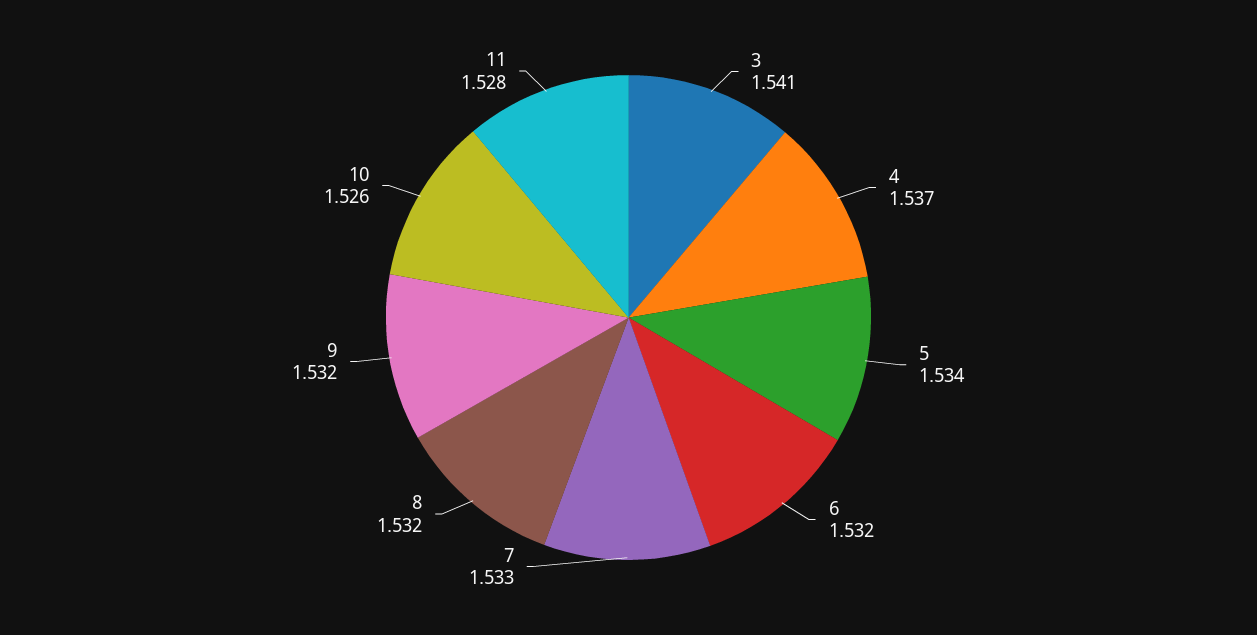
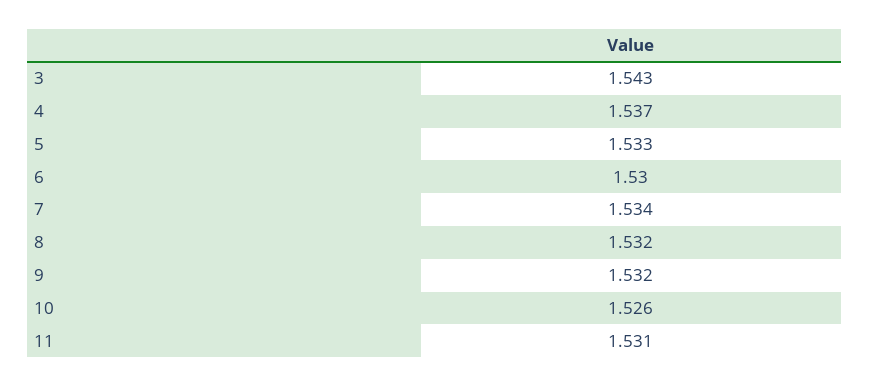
3: 1.541 -> 1.543
5: 1.534 -> 1.533
6: 1.532 -> 1.53
7: 1.533 -> 1.534
11: 1.528 -> 1.531

